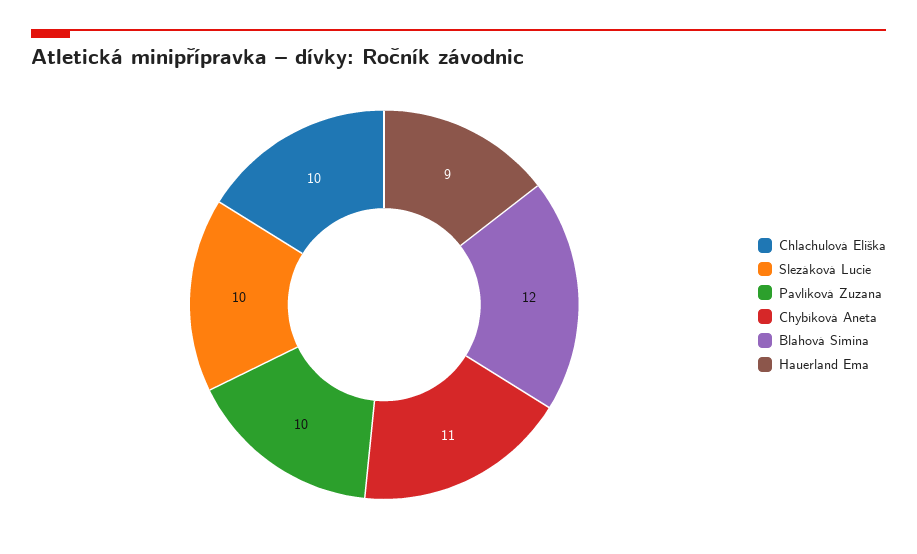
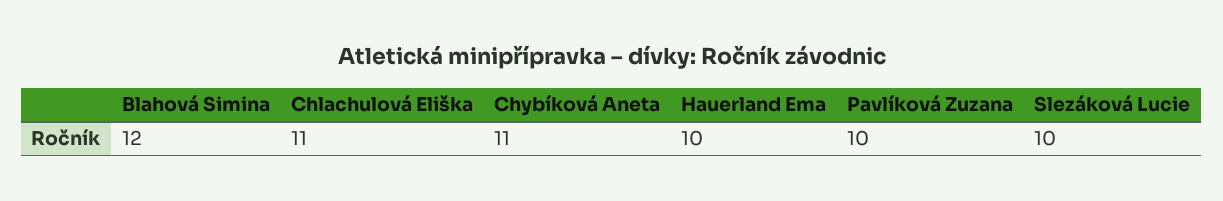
Chlachulová Eliška: 10 -> 11
Hauerland Ema: 9 -> 10

